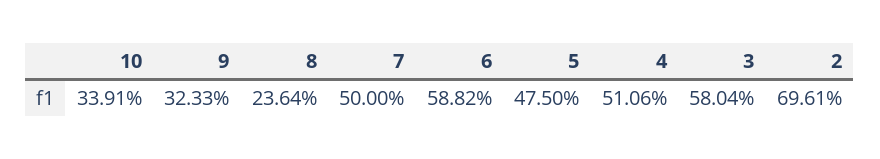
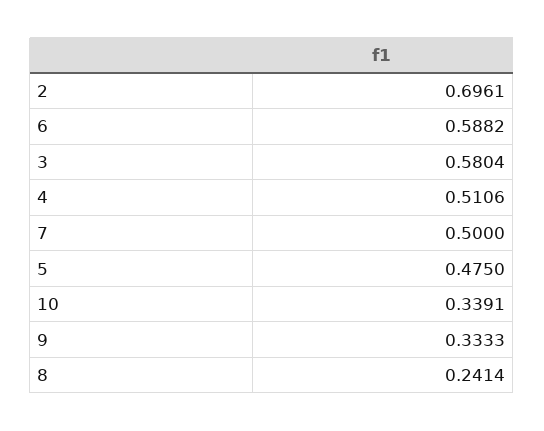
9: 0.3233 -> 0.3333
8: 0.2364 -> 0.2414

